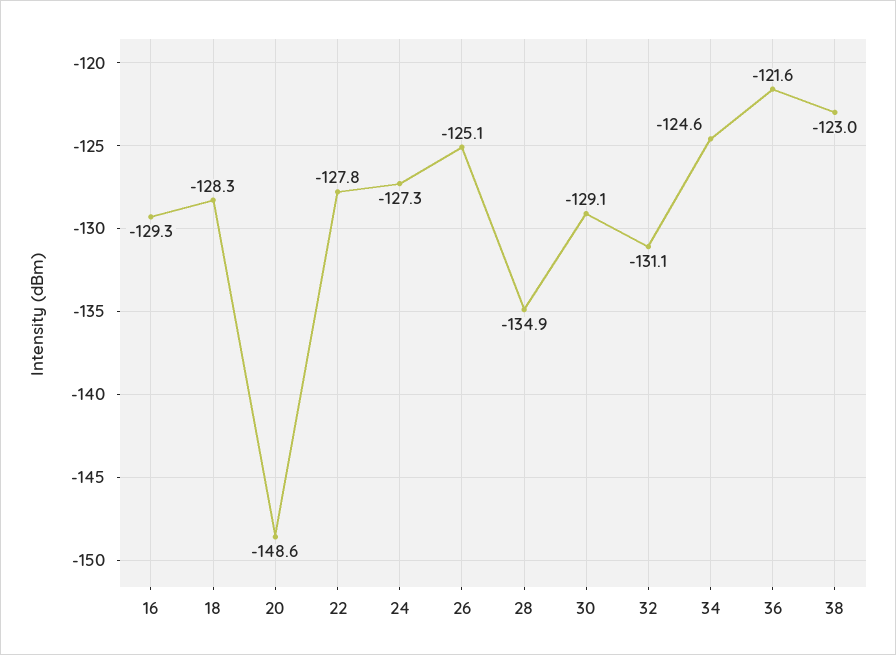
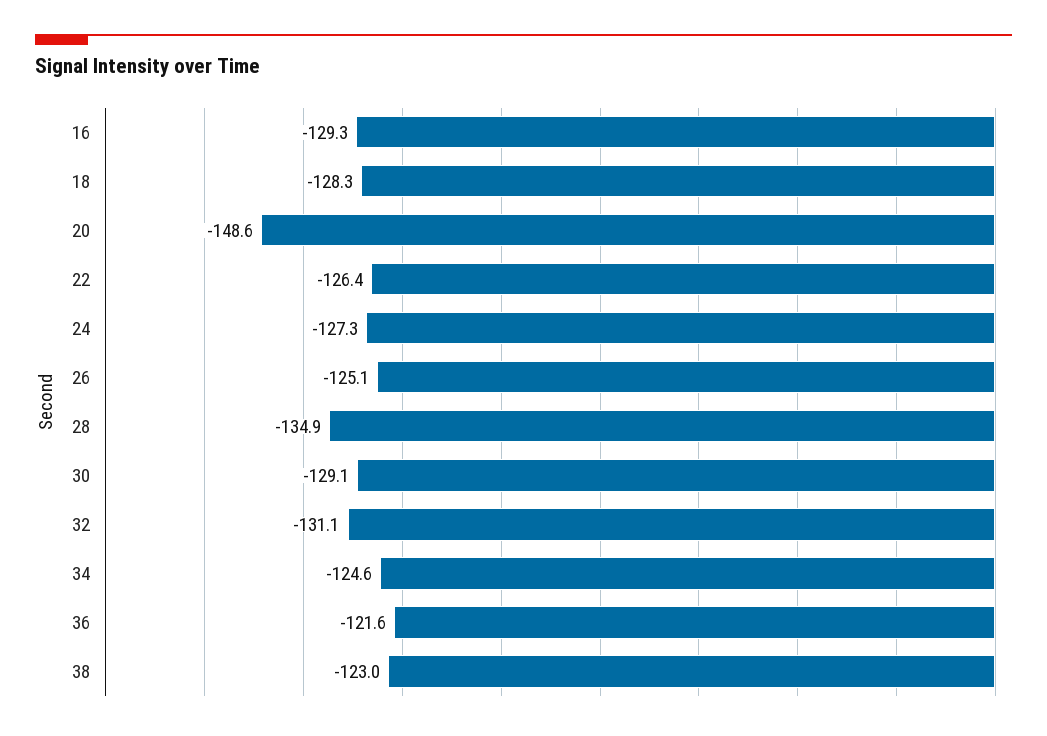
22: -127.8 -> -126.4

